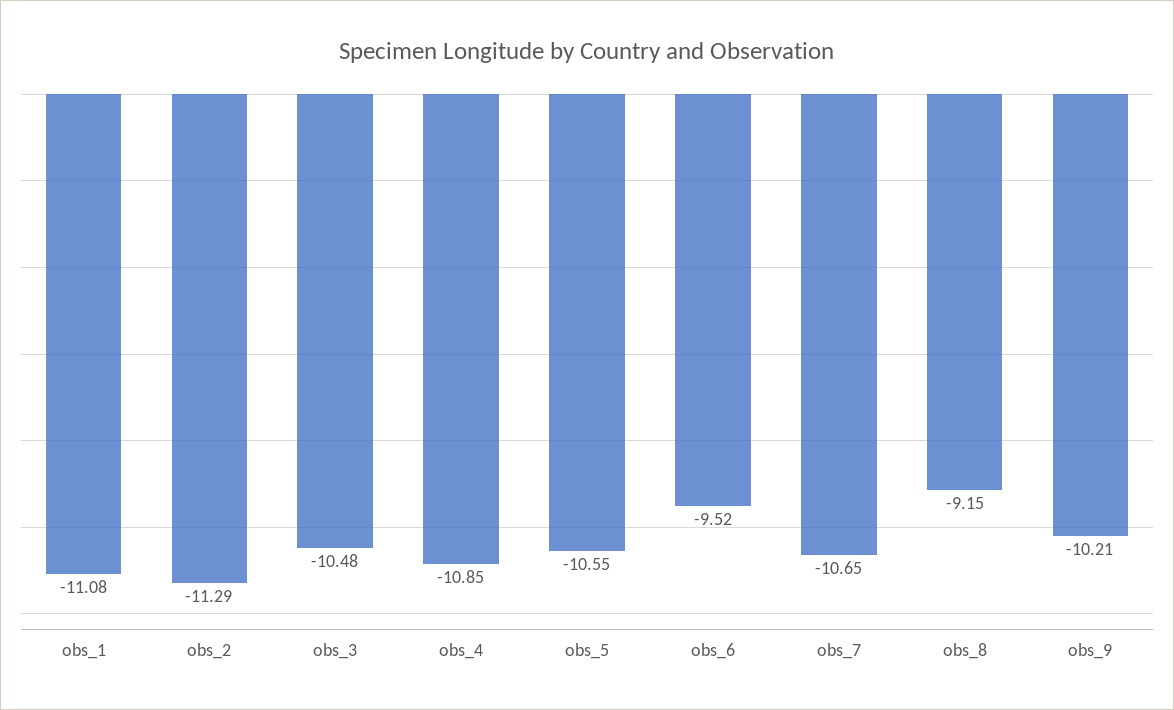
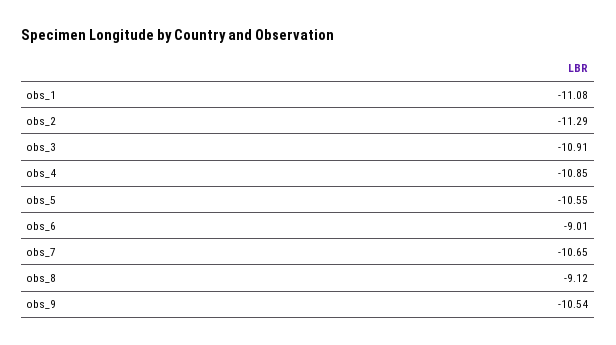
obs_3: -10.48 -> -10.91
obs_6: -9.52 -> -9.01
obs_8: -9.15 -> -9.12
obs_9: -10.21 -> -10.54

